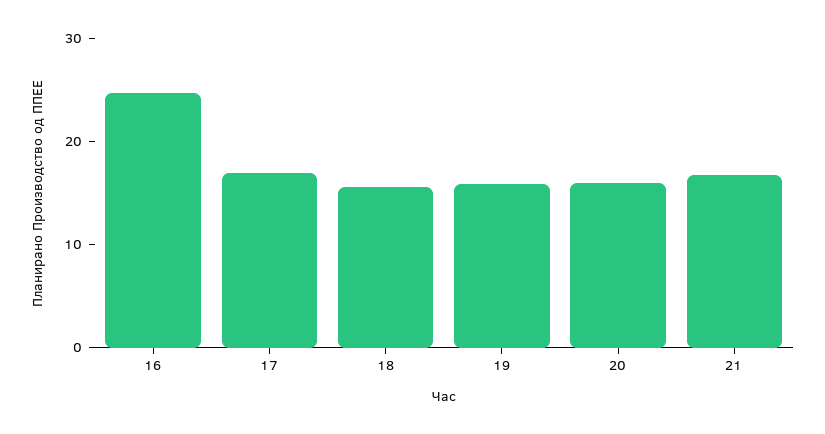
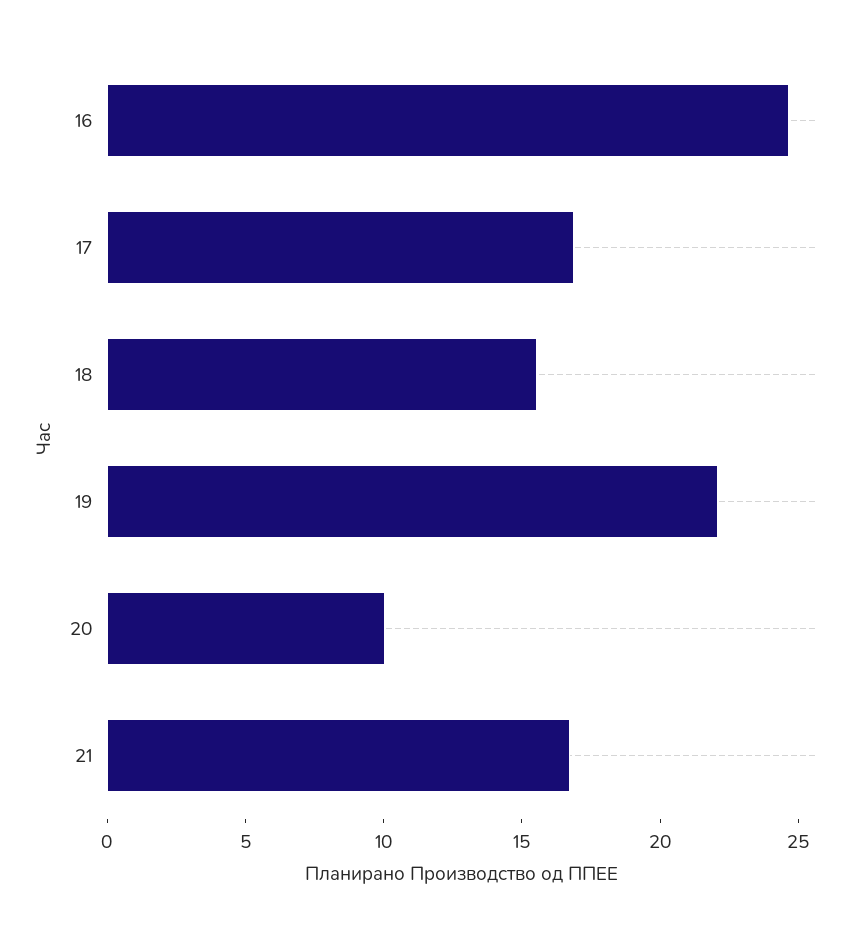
19: 16 -> 22
20: 16 -> 10

